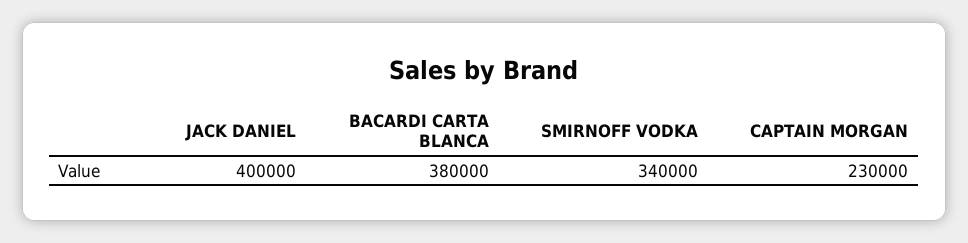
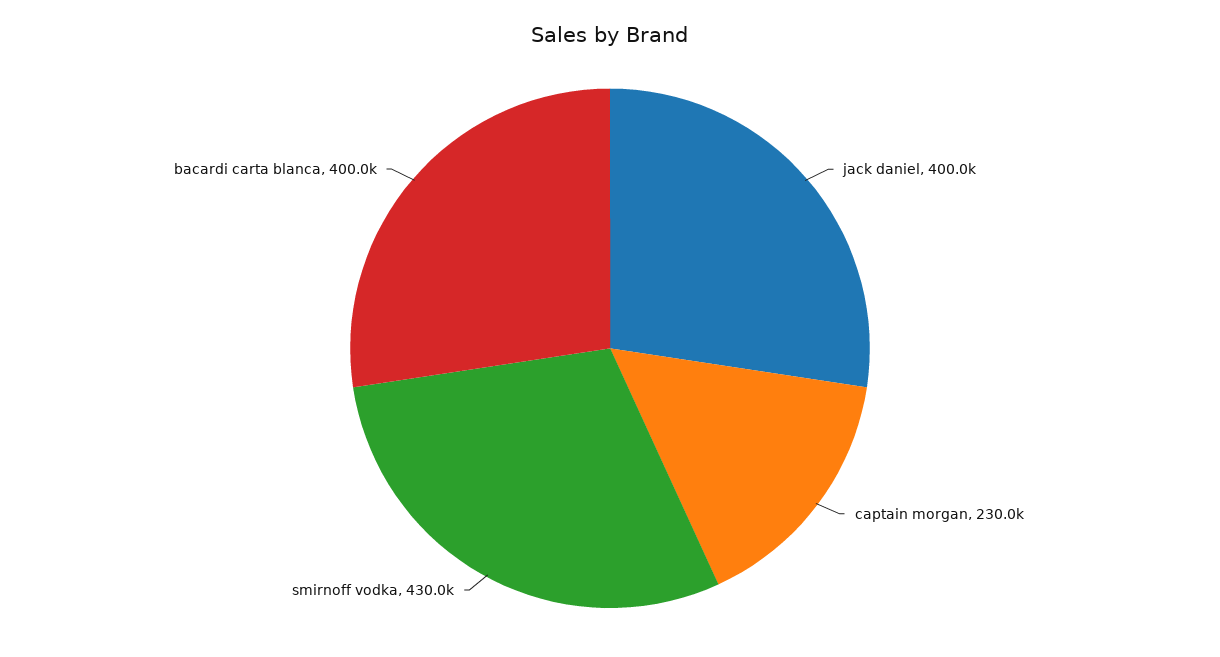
BACARDI CARTA BLANCA: 380000 -> 400000
SMIRNOFF VODKA: 340000 -> 430000

